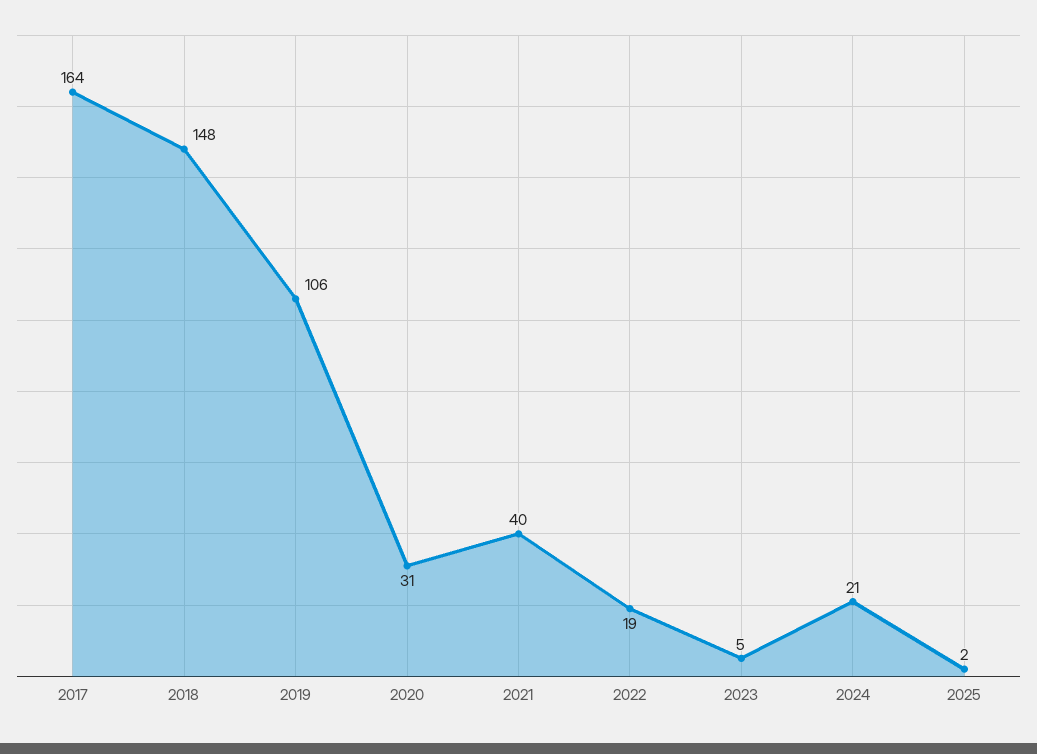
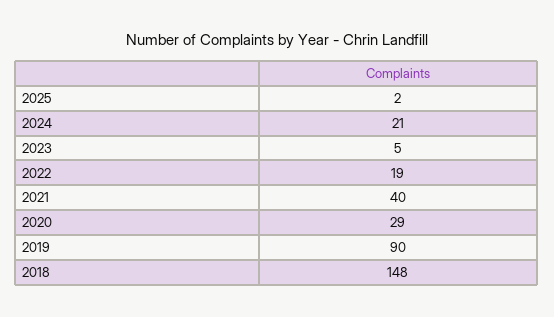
2017: 164 -> none
2019: 106 -> 90
2020: 31 -> 29

